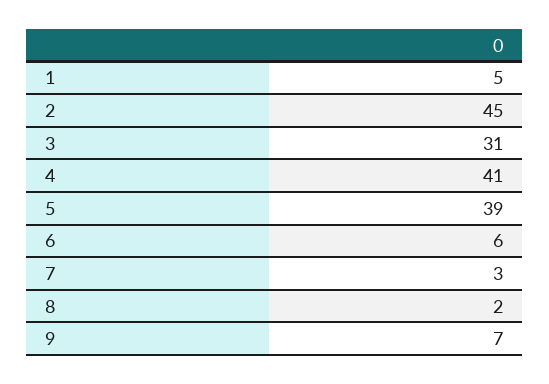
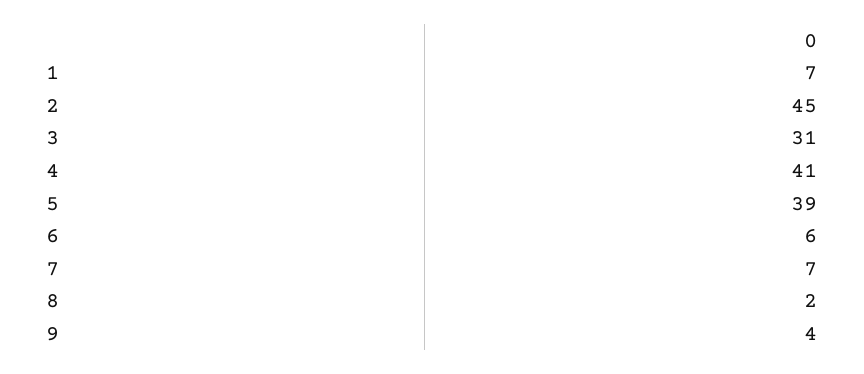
1: 5 -> 7
7: 3 -> 7
9: 7 -> 4

